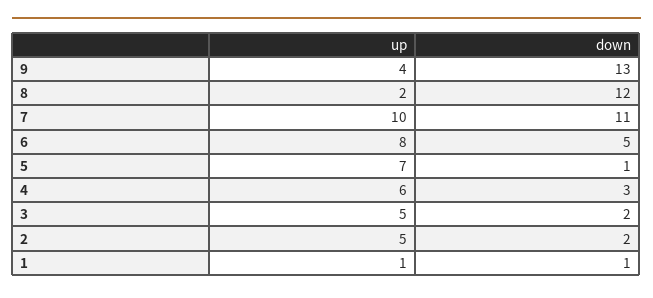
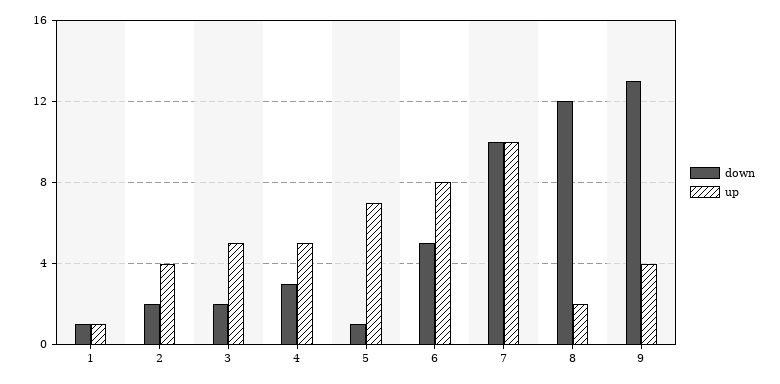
down, 7: 11 -> 10
up, 4: 6 -> 5
up, 2: 5 -> 4

